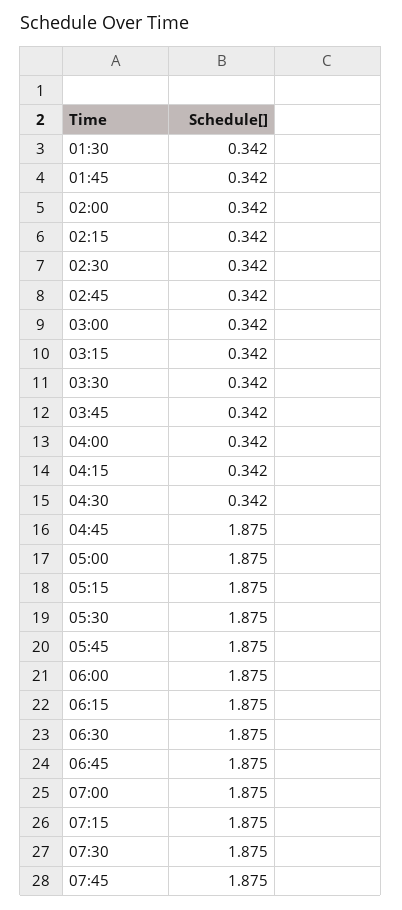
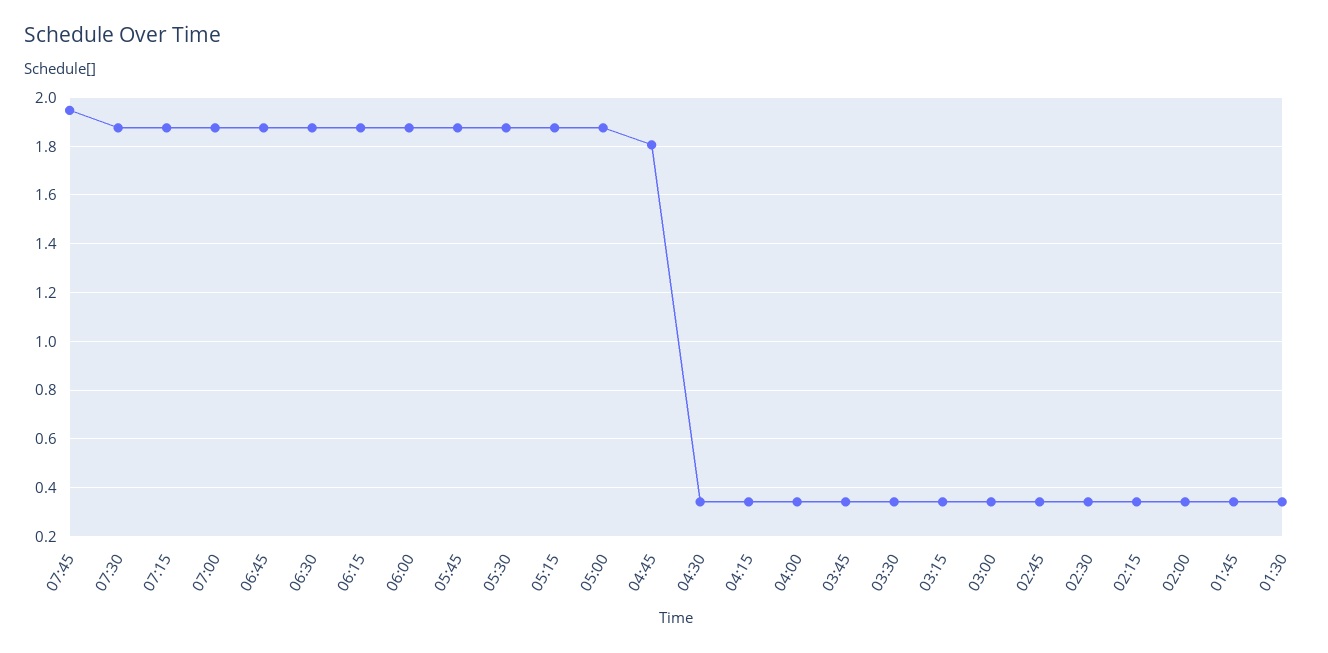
04:45: 1.875 -> 1.8
07:45: 1.875 -> 1.95

